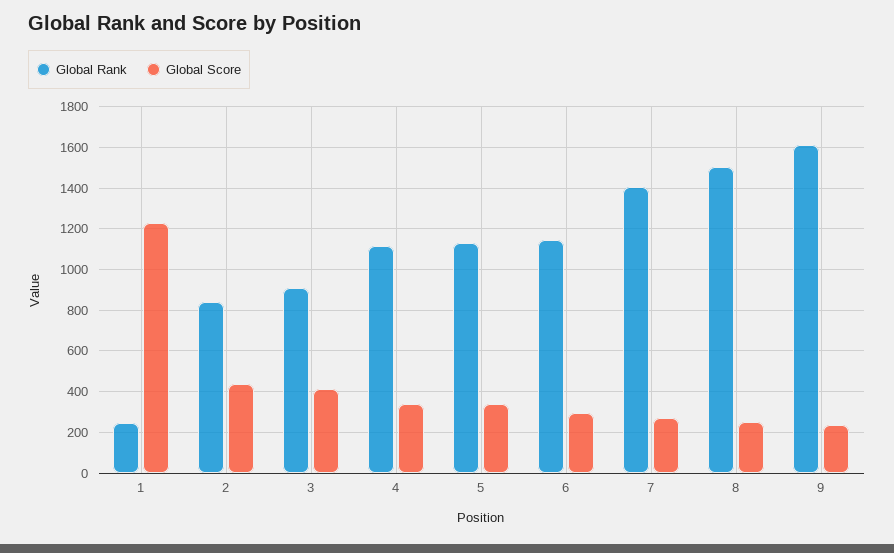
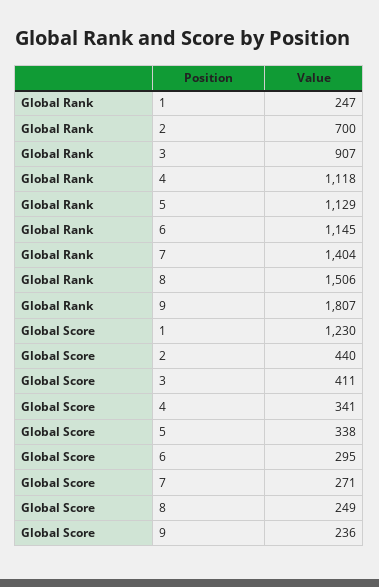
Global Rank, 2: 850 -> 700
Global Rank, 9: 1600 -> 1807

